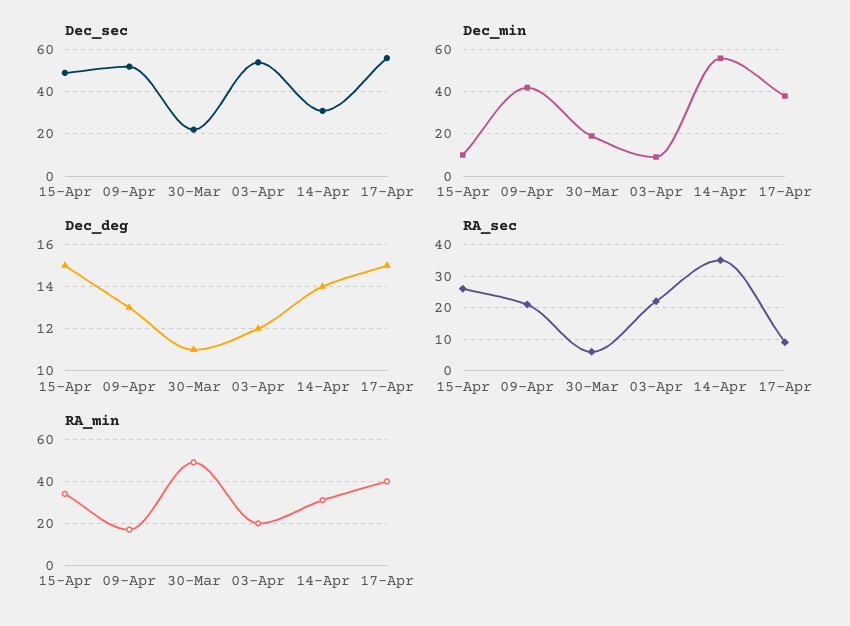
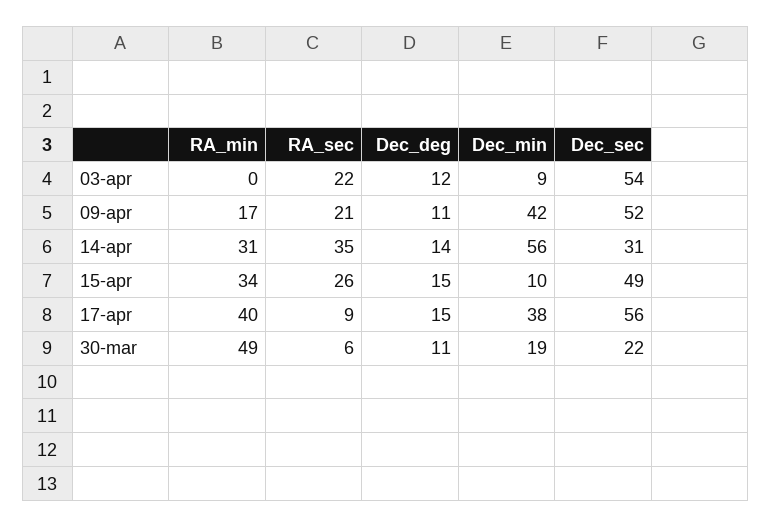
Dec_deg, 09-Apr: 13 -> 11
RA_min, 03-Apr: 20 -> 0

